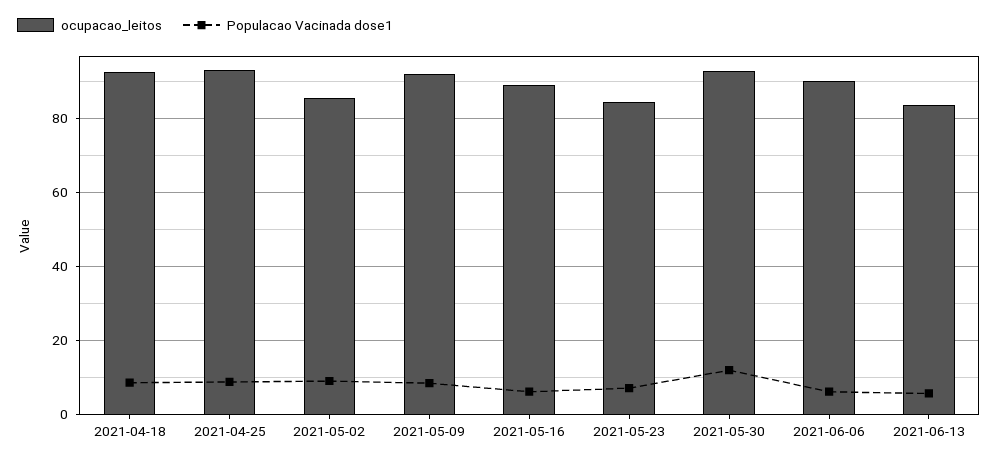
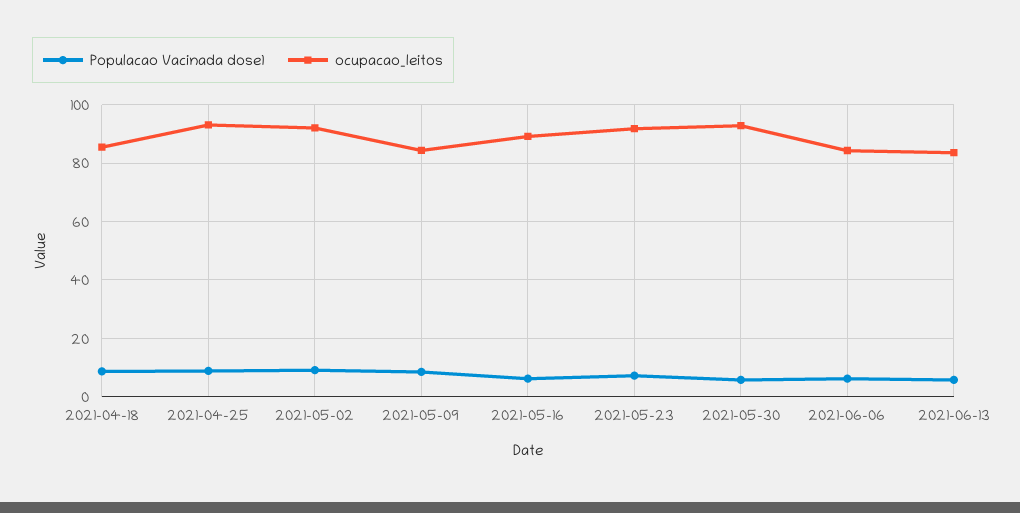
ocupacao_leitos, 2021-04-18: 92 -> 85
ocupacao_leitos, 2021-05-02: 86 -> 92.5
ocupacao_leitos, 2021-05-09: 92 -> 85
ocupacao_leitos, 2021-05-23: 84 -> 92.5
Populacao Vacinada dose1, 2021-05-30: 12 -> 5
ocupacao_leitos, 2021-06-06: 90 -> 85

